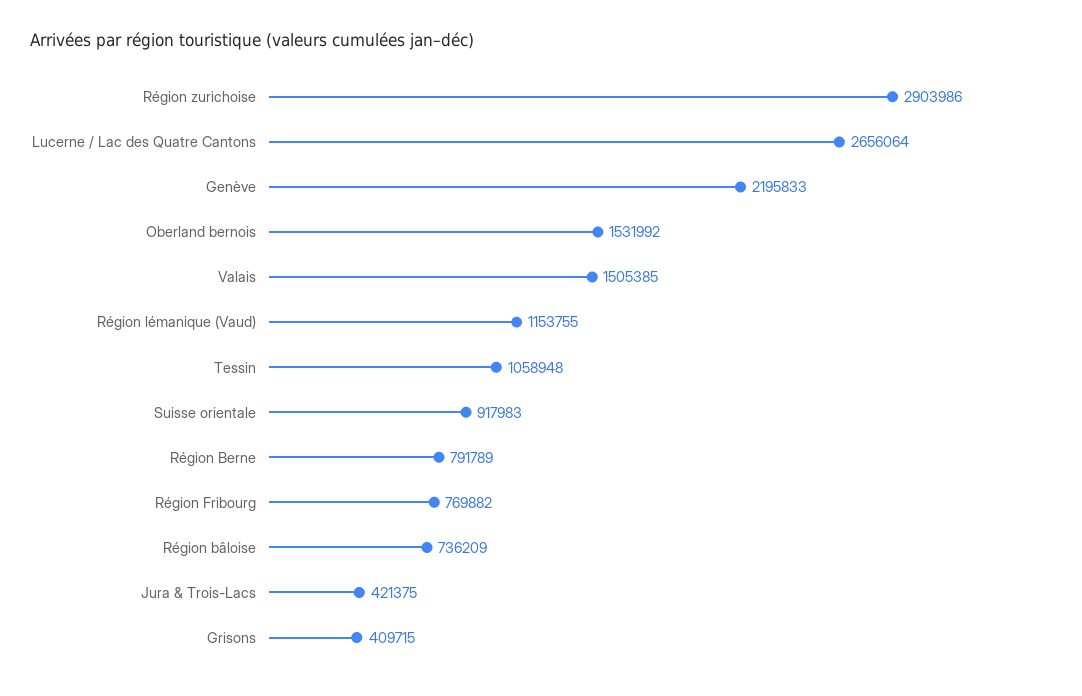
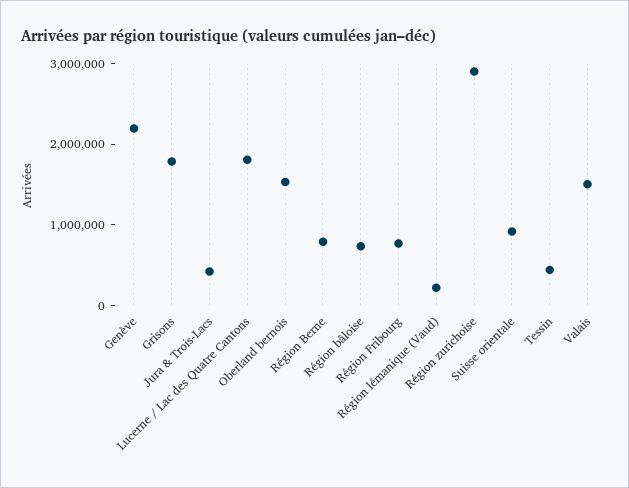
Lucerne / Lac des Quatre Cantons: 2656064 -> 1800000
Région lémanique (Vaud): 1153755 -> 200000
Tessin: 1058948 -> 400000
Grisons: 409715 -> 1800000

